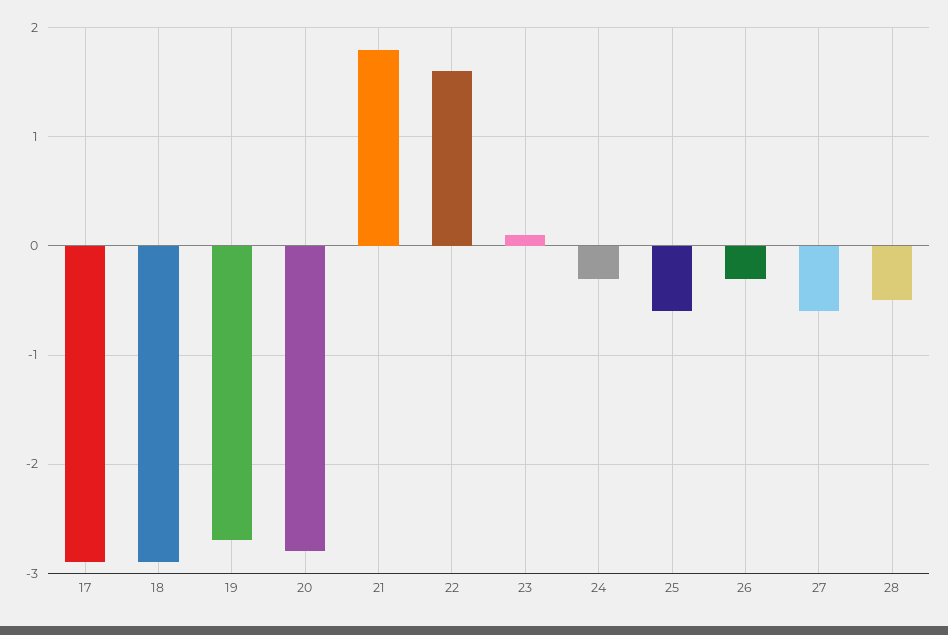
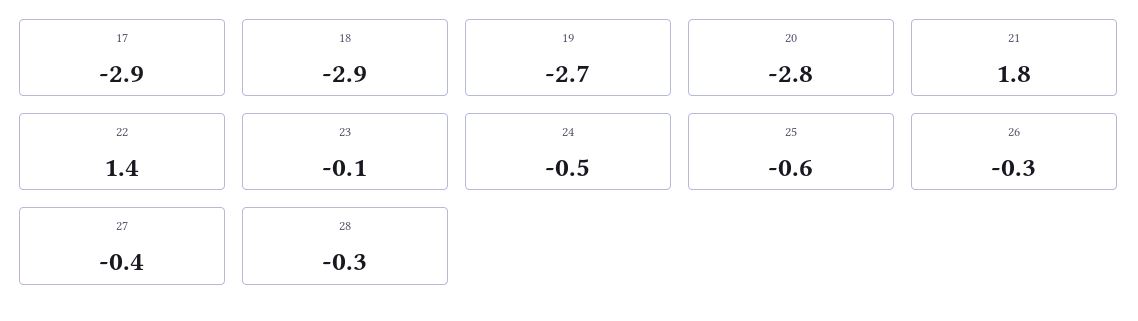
22: 1.6 -> 1.4
23: 0.1 -> -0.1
24: -0.3 -> -0.5
27: -0.6 -> -0.4
28: -0.5 -> -0.3

